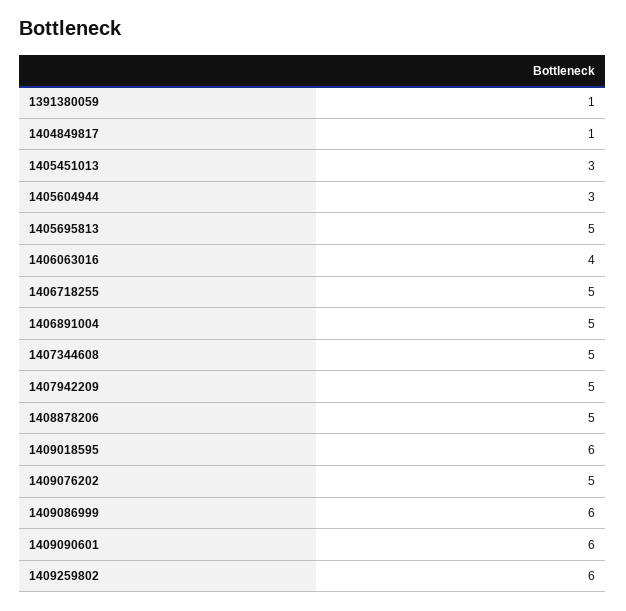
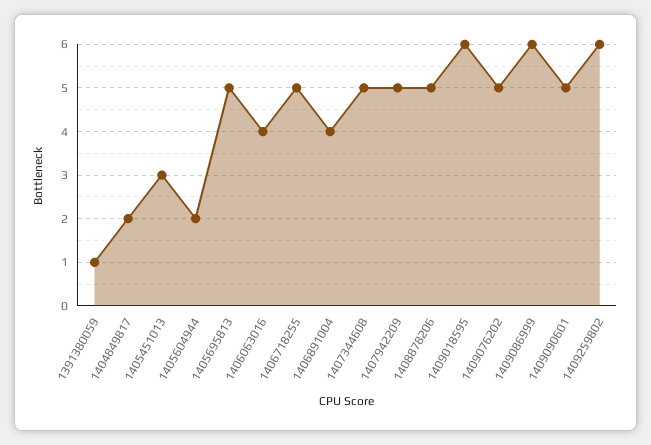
1404849817: 1 -> 2
1405604944: 3 -> 2
1406891004: 5 -> 4
1409090601: 6 -> 5

